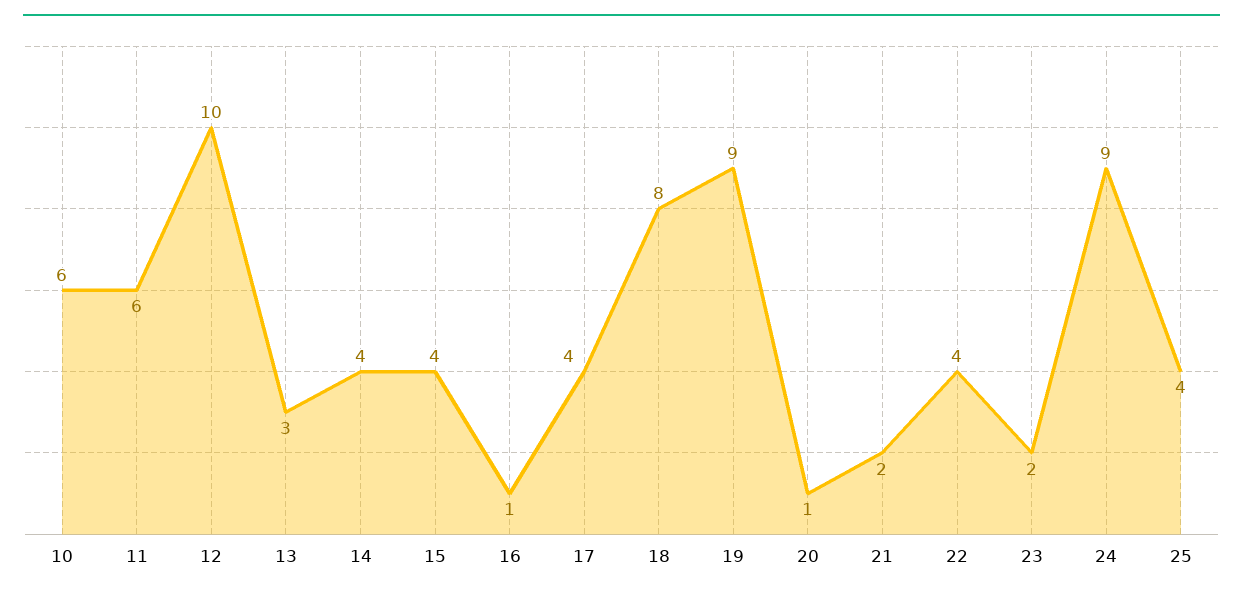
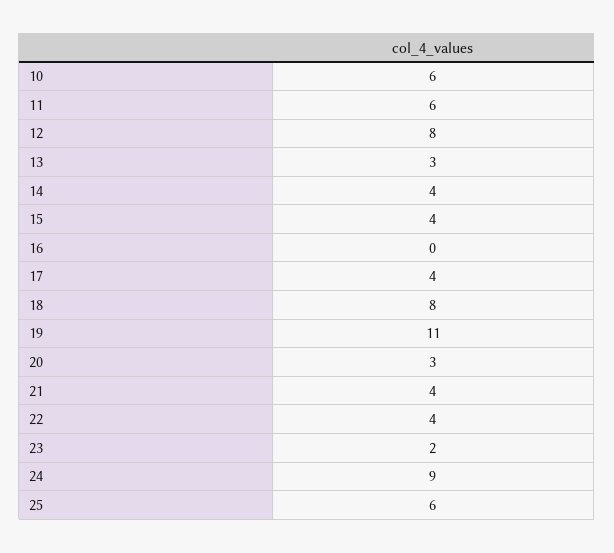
12: 10 -> 8
16: 1 -> 0
19: 9 -> 11
20: 1 -> 3
21: 2 -> 4
25: 4 -> 6

